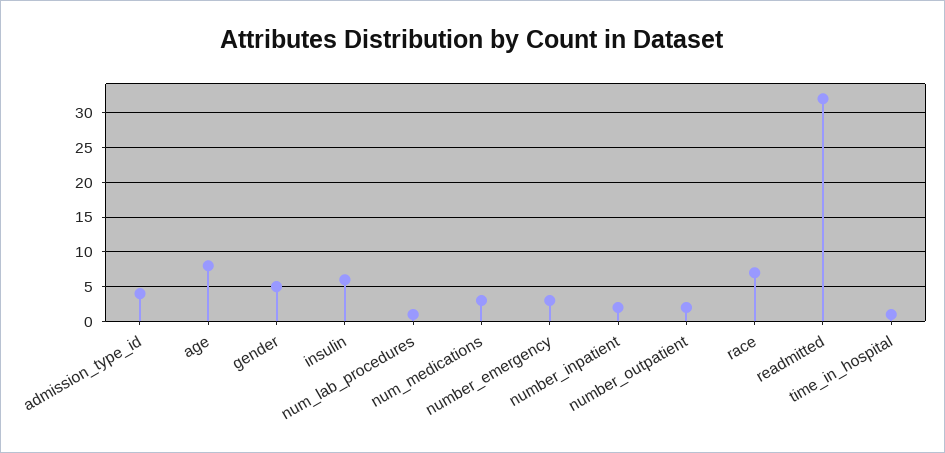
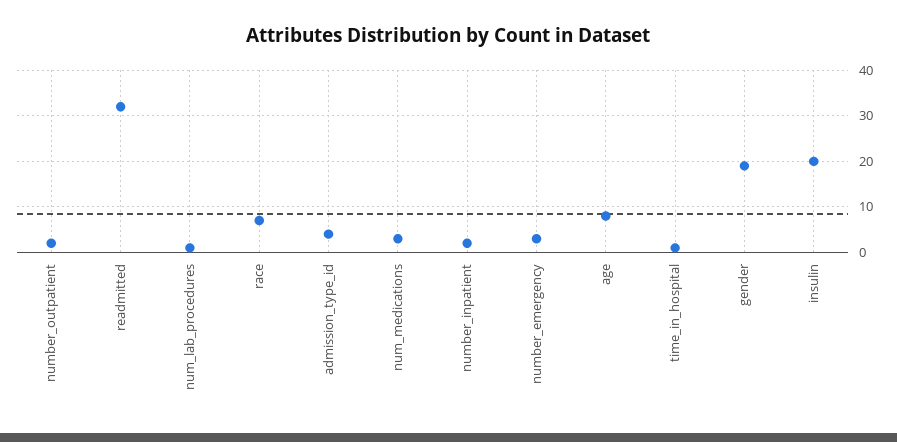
gender: 5 -> 20
insulin: 6 -> 20

